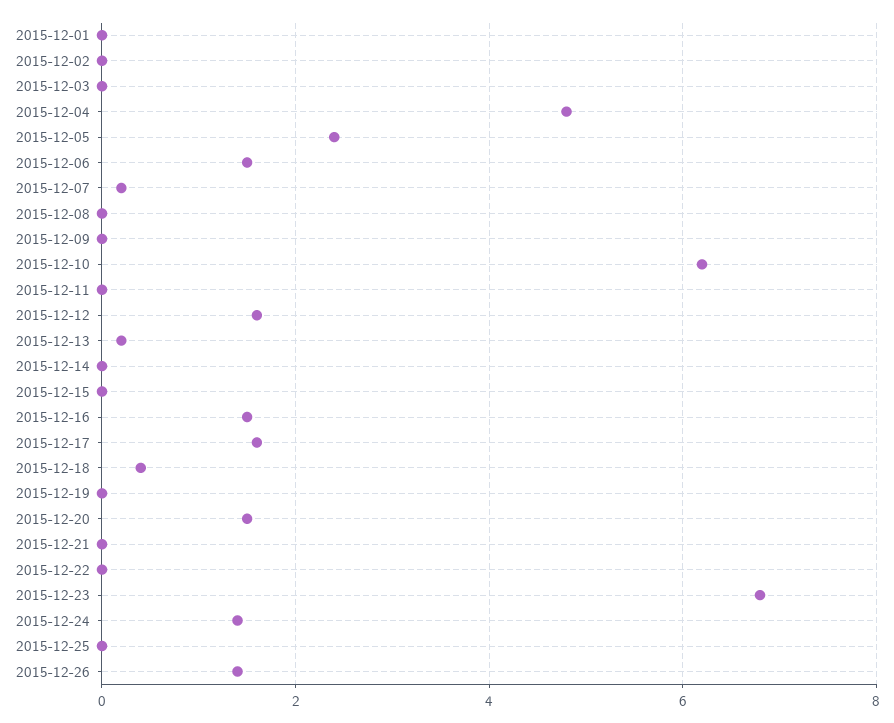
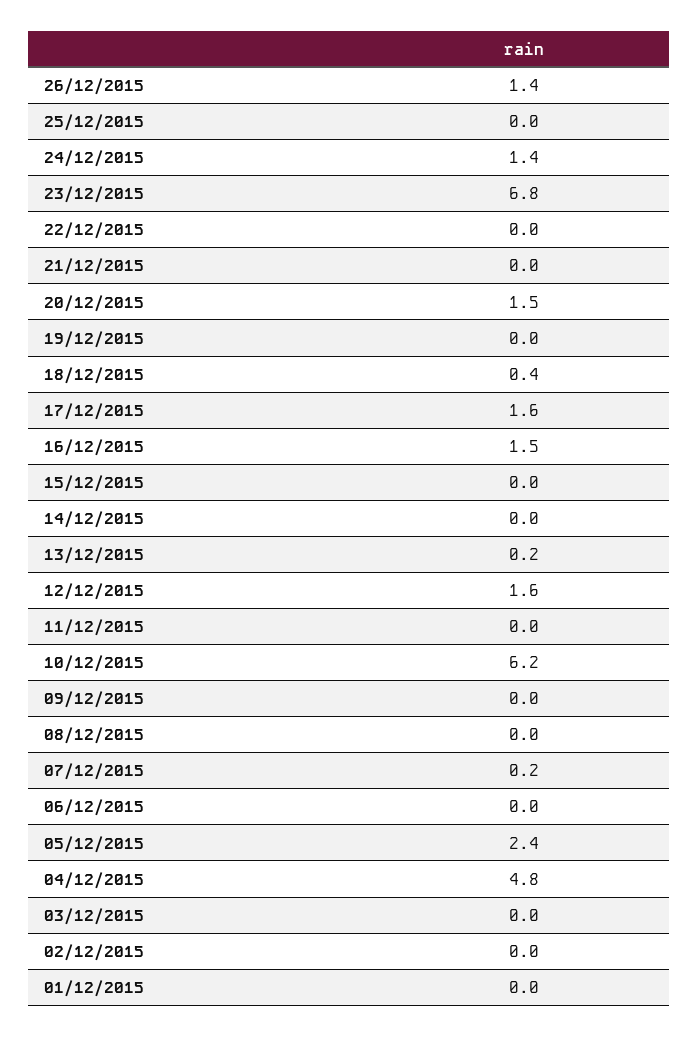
2015-12-06: 1.5 -> 0

